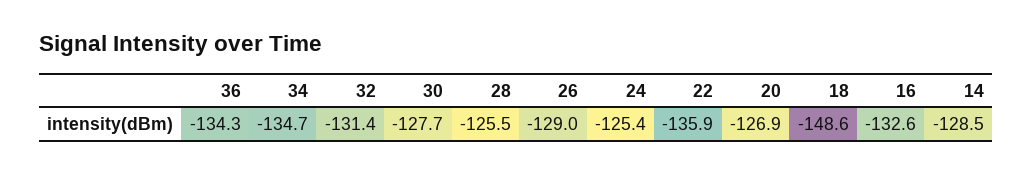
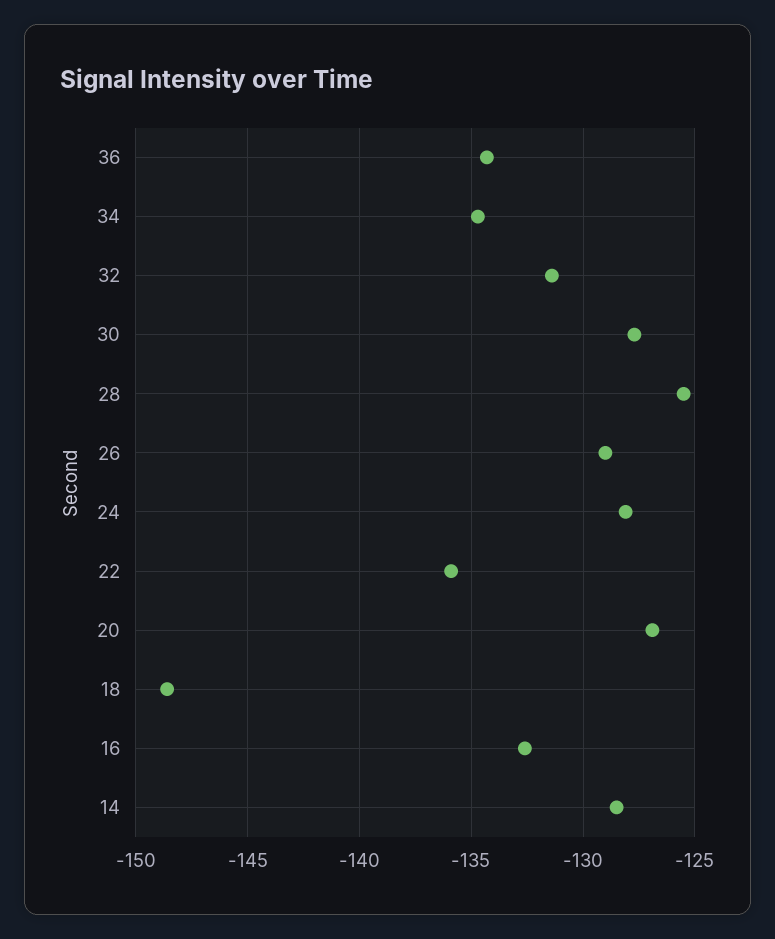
24: -125.4 -> -128

